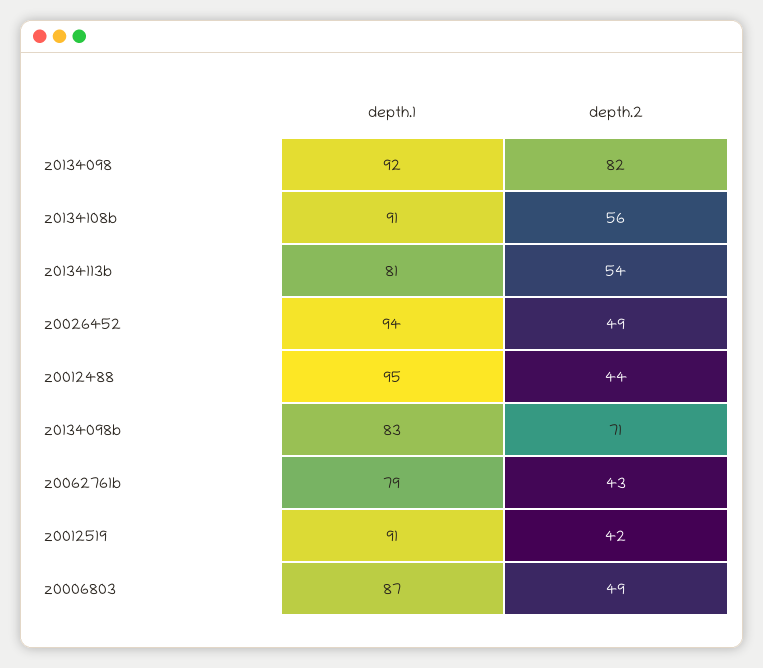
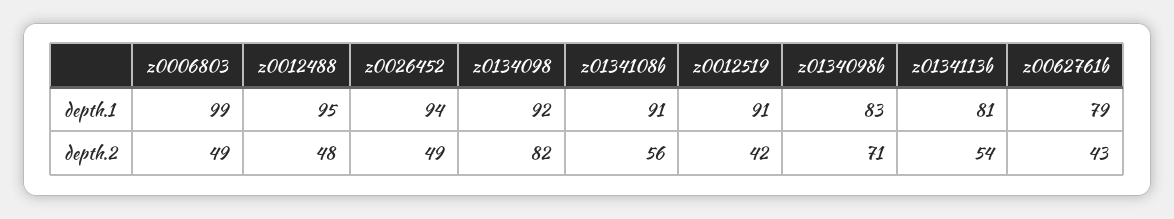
depth.2, z0012488: 44 -> 48
depth.1, z0006803: 87 -> 99

